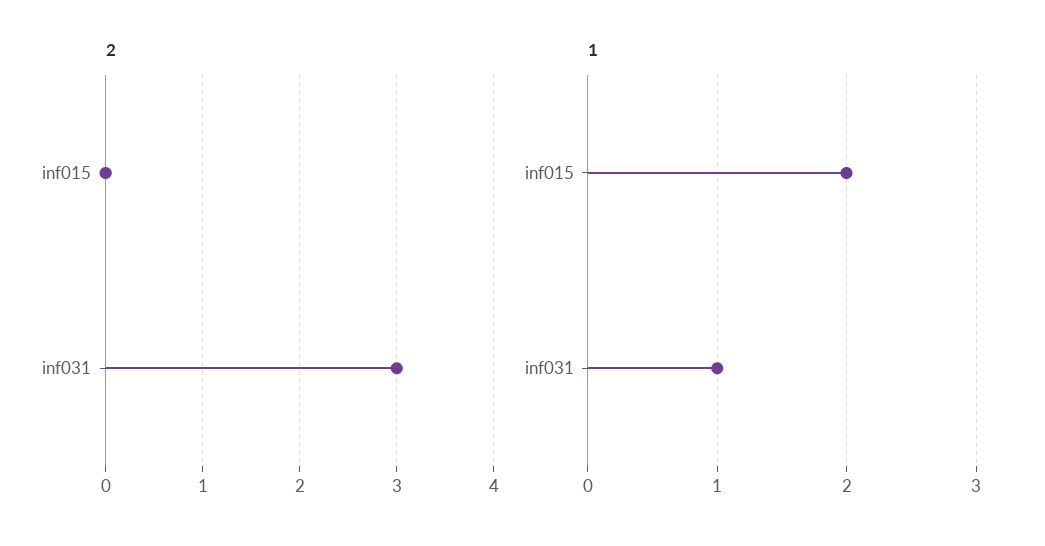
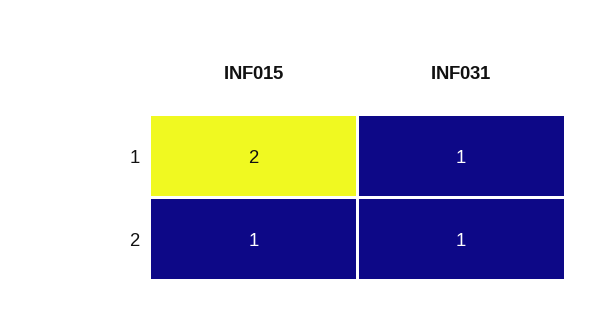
2, inf015: 0 -> 1
2, inf031: 3 -> 1

